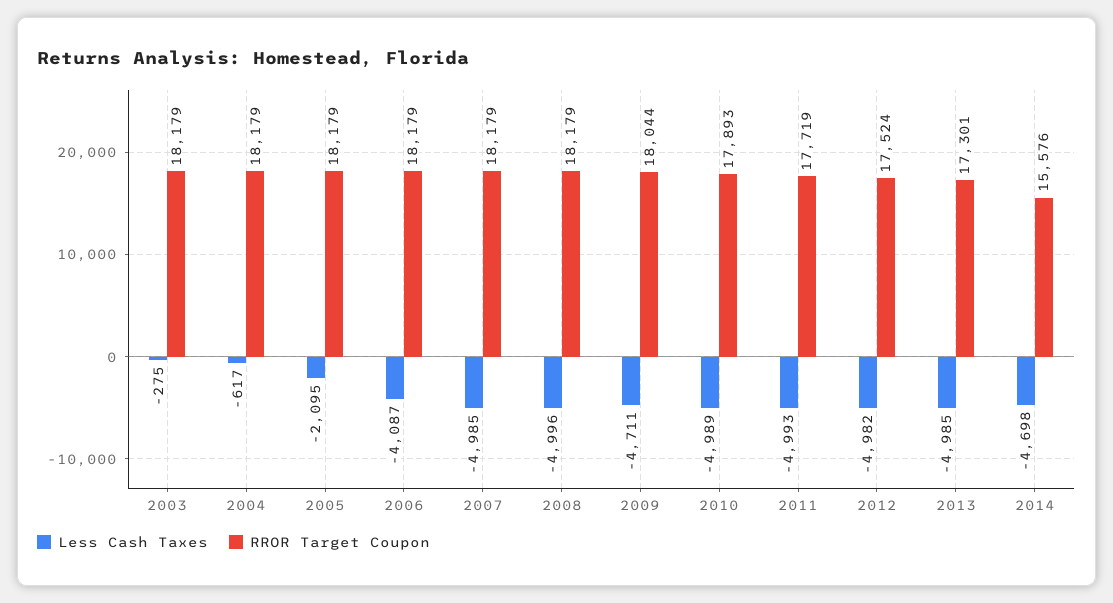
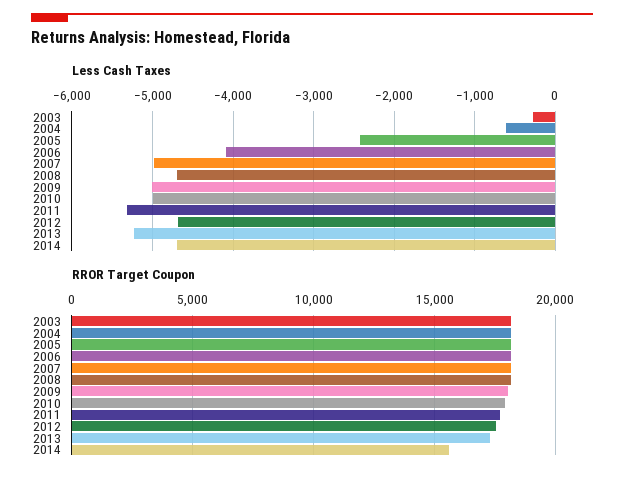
Less Cash Taxes, 2005: -2095 -> -2400
Less Cash Taxes, 2008: -4996 -> -4700
Less Cash Taxes, 2009: -4711 -> -5000
Less Cash Taxes, 2011: -4993 -> -5300
Less Cash Taxes, 2012: -4982 -> -4700
Less Cash Taxes, 2013: -4985 -> -5200

